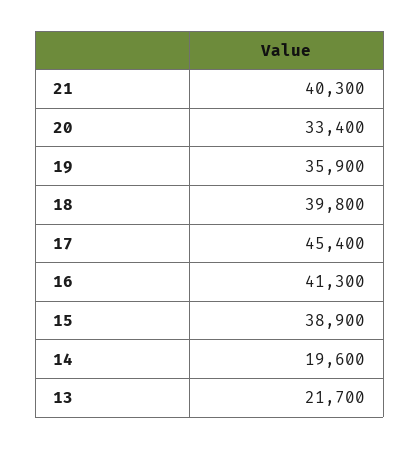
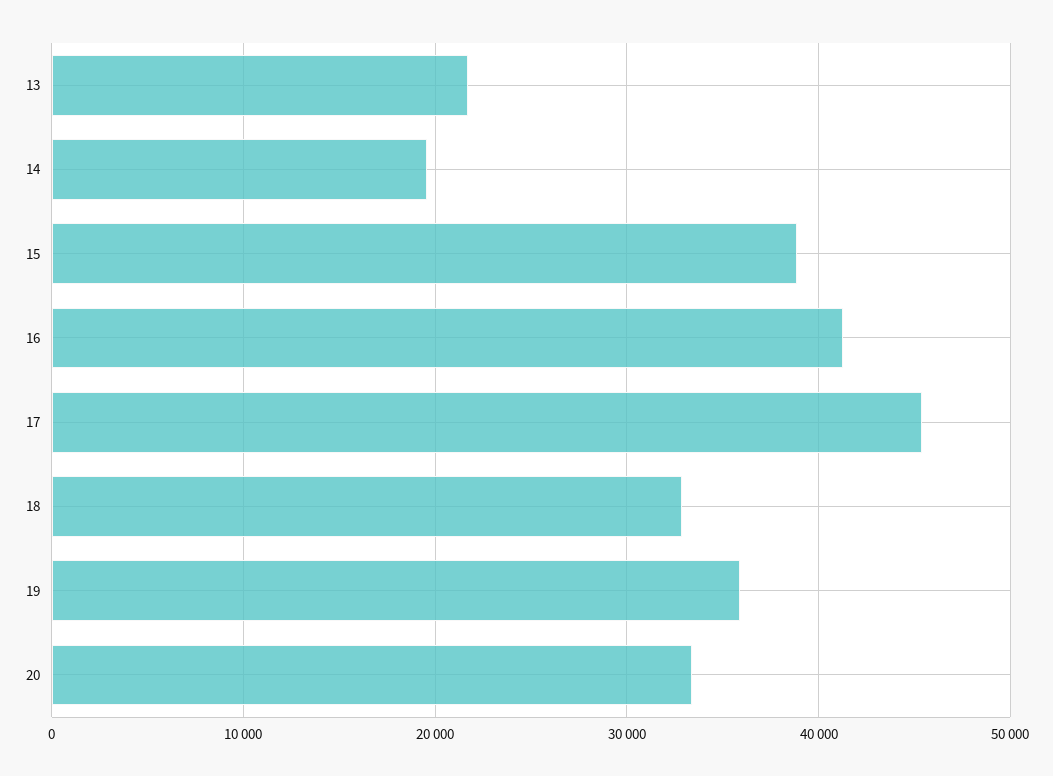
21: 40300 -> none
18: 39800 -> 33000

